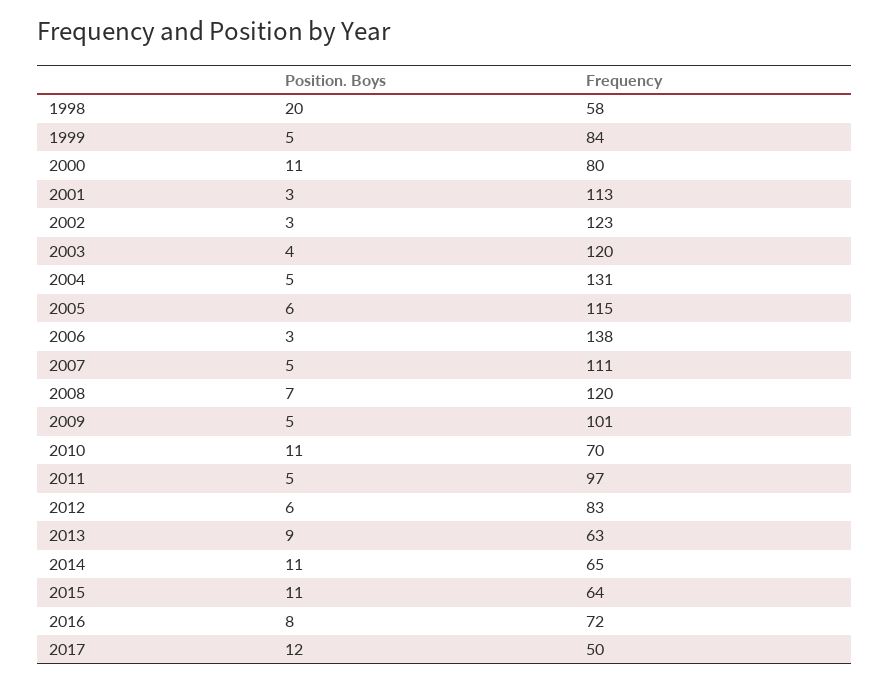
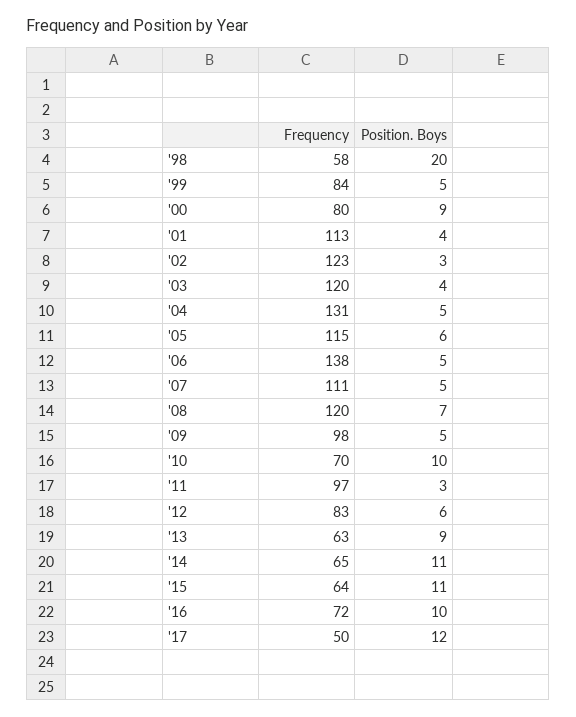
Position. Boys, 2000: 11 -> 9
Position. Boys, 2001: 3 -> 4
Position. Boys, 2006: 3 -> 5
Frequency, 2009: 101 -> 98
Position. Boys, 2010: 11 -> 10
Position. Boys, 2011: 5 -> 3
Position. Boys, 2016: 8 -> 10

